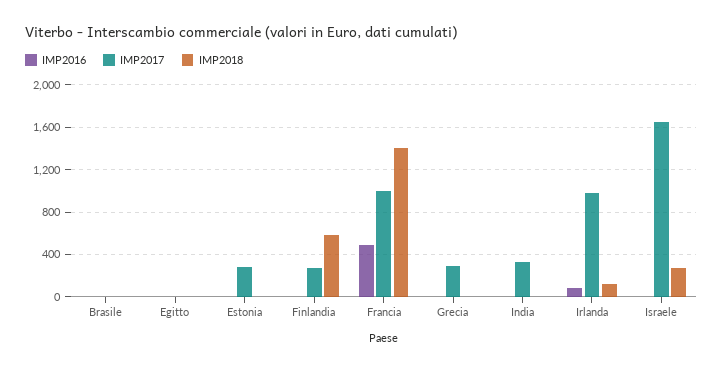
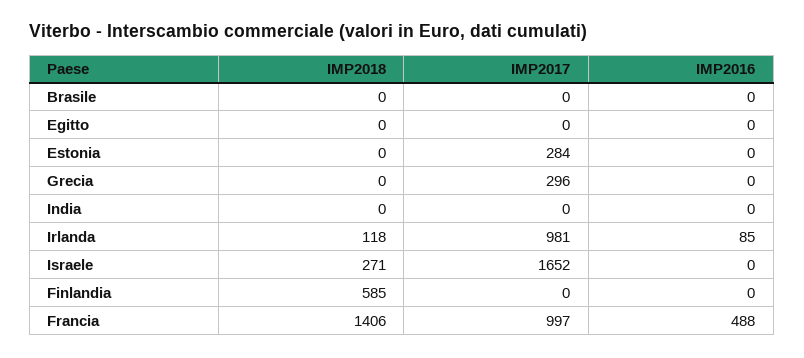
IMP2017, Finlandia: 300 -> 0
IMP2017, India: 300 -> 0

